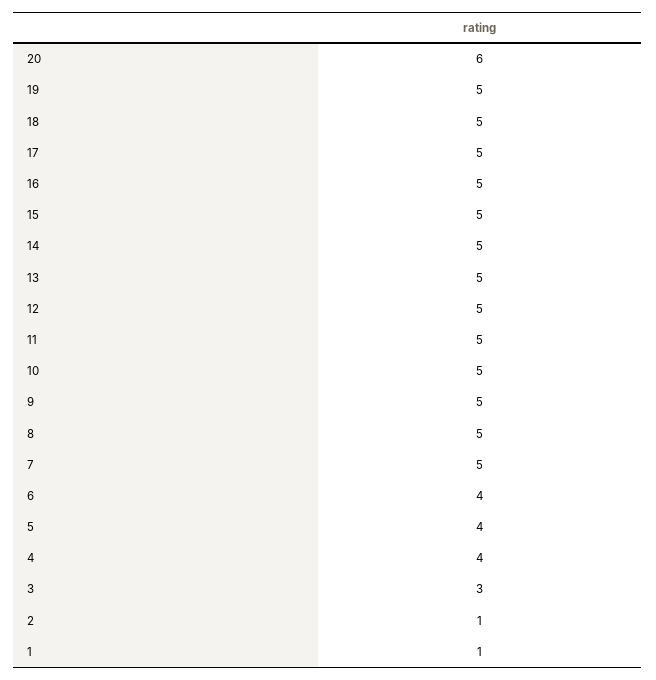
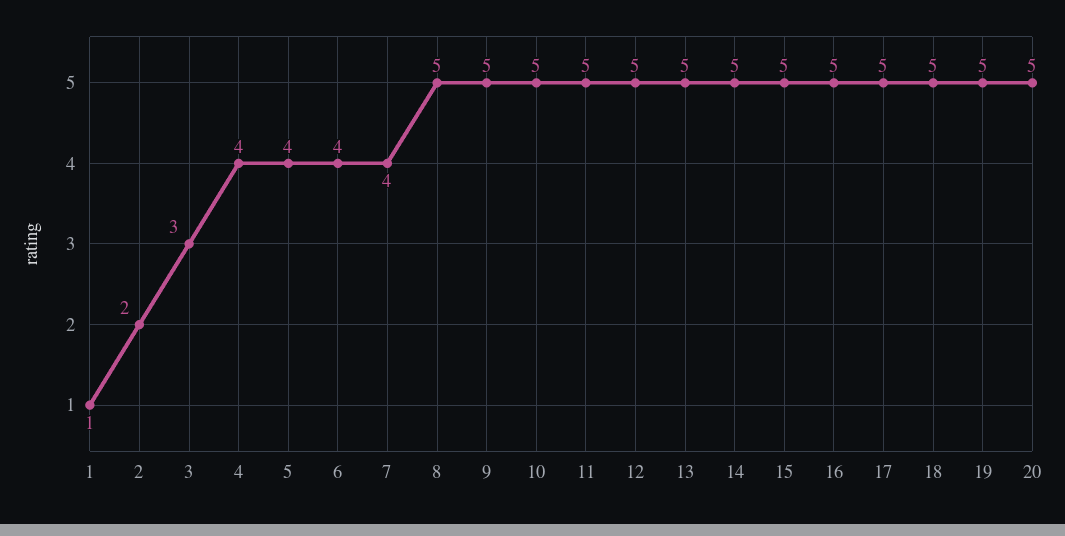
20: 6 -> 5
7: 5 -> 4
2: 1 -> 2

